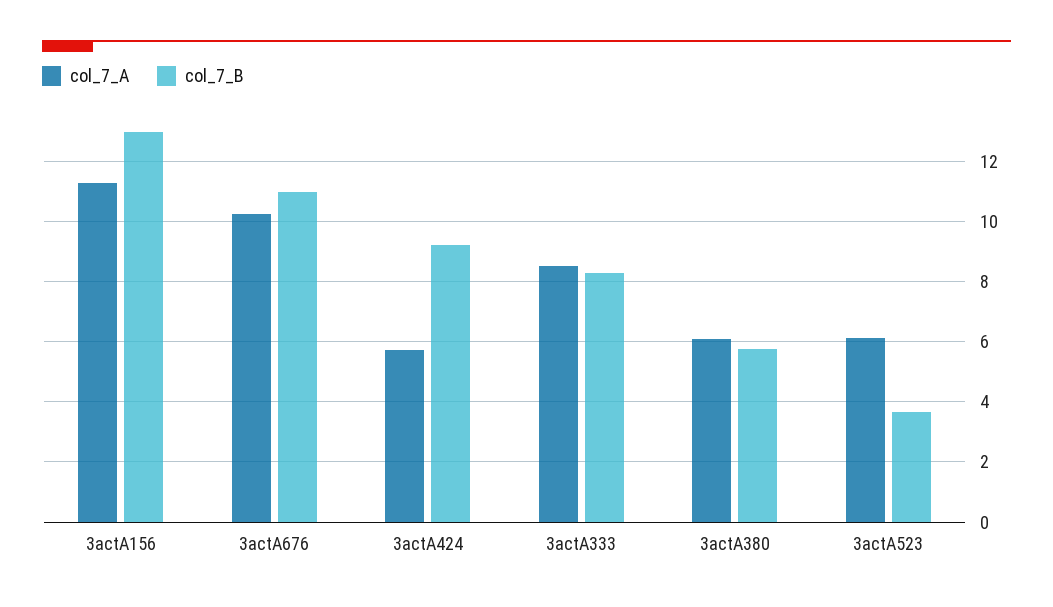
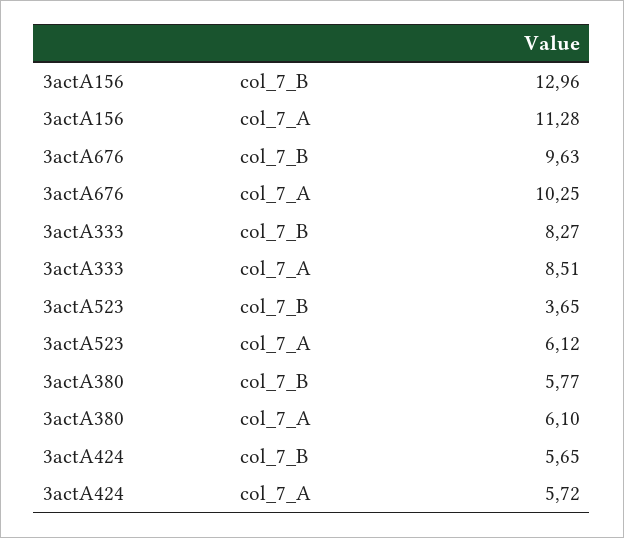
col_7_B, 3actA676: 11 -> 9.63
col_7_B, 3actA424: 9.2 -> 5.65

